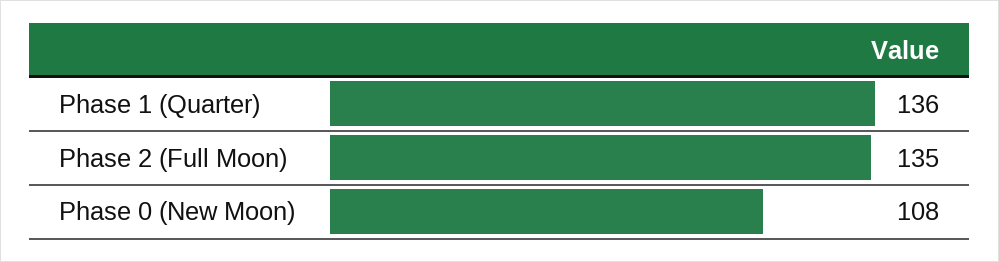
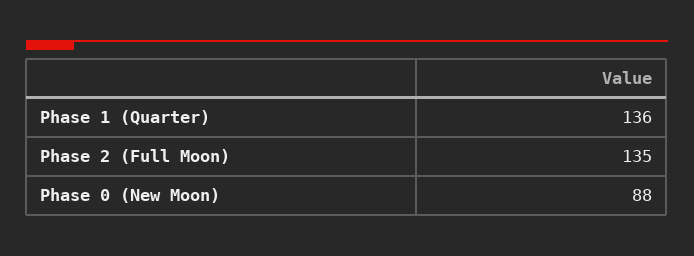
Phase 0 (New Moon): 108 -> 88

